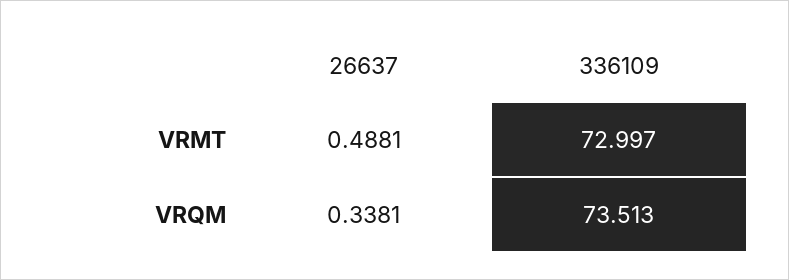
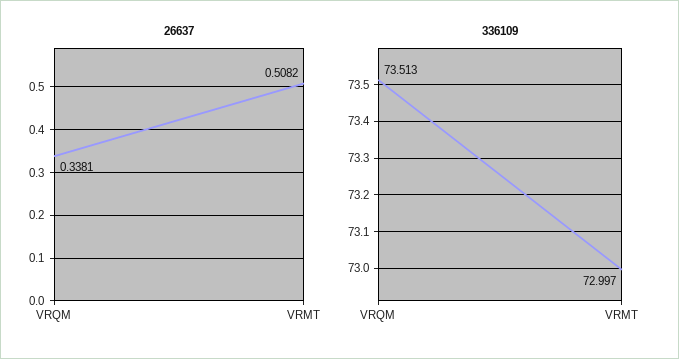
26637, VRMT: 0.4881 -> 0.5082

